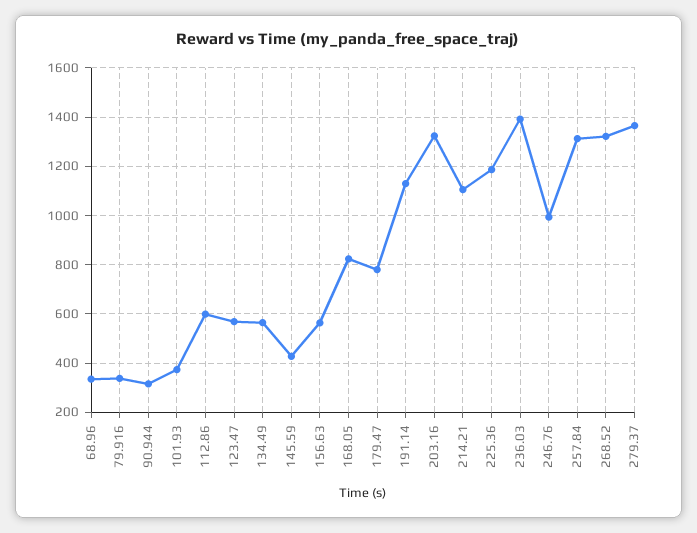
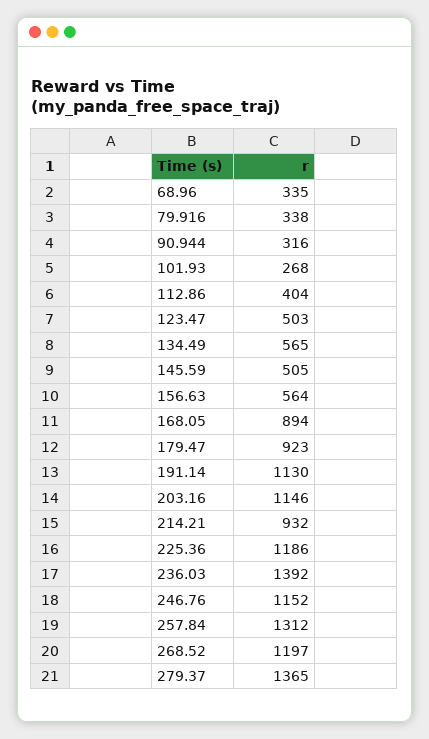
101.93: 375 -> 268
112.86: 600 -> 404
123.47: 575 -> 503
145.59: 425 -> 505
168.05: 825 -> 894
179.47: 775 -> 923
203.16: 1325 -> 1146
214.21: 1100 -> 932
246.76: 1000 -> 1152
268.52: 1325 -> 1197

